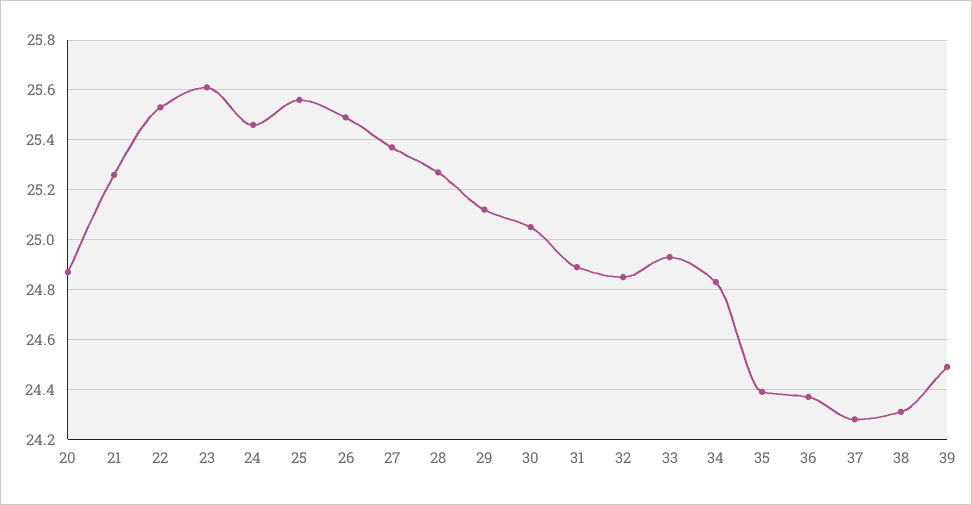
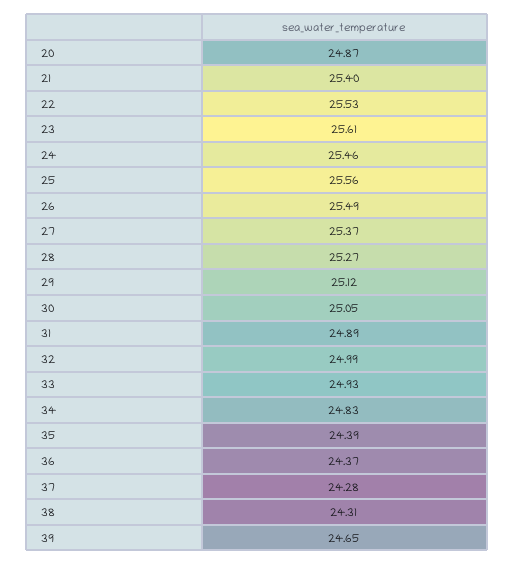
21: 25.25 -> 25.4
32: 24.85 -> 24.99
39: 24.5 -> 24.65

